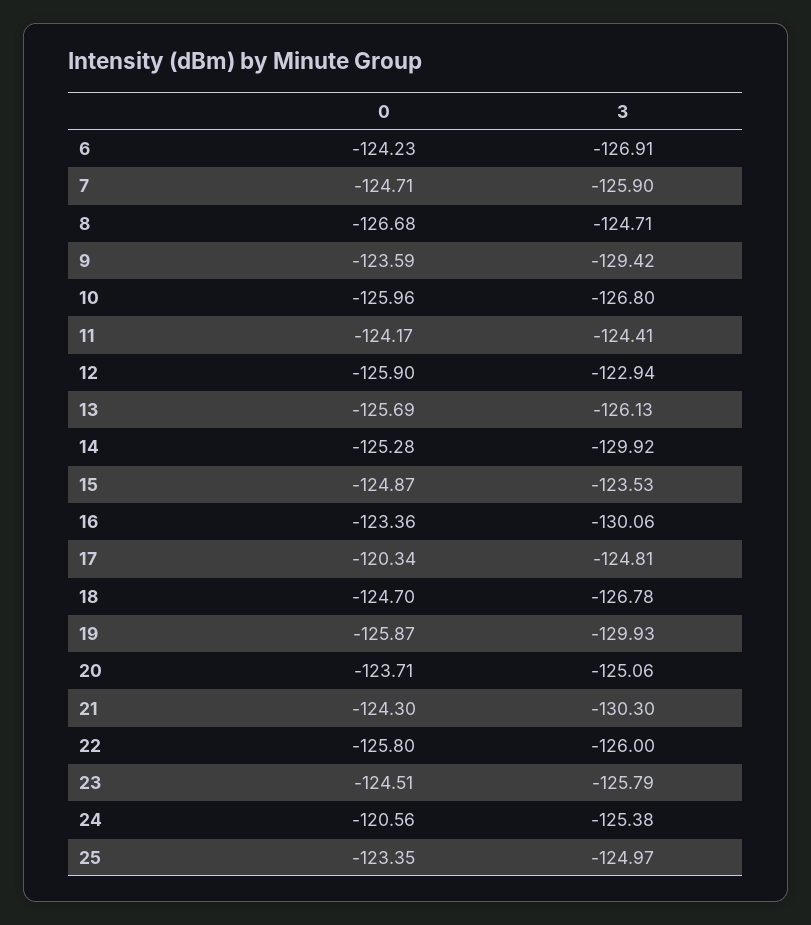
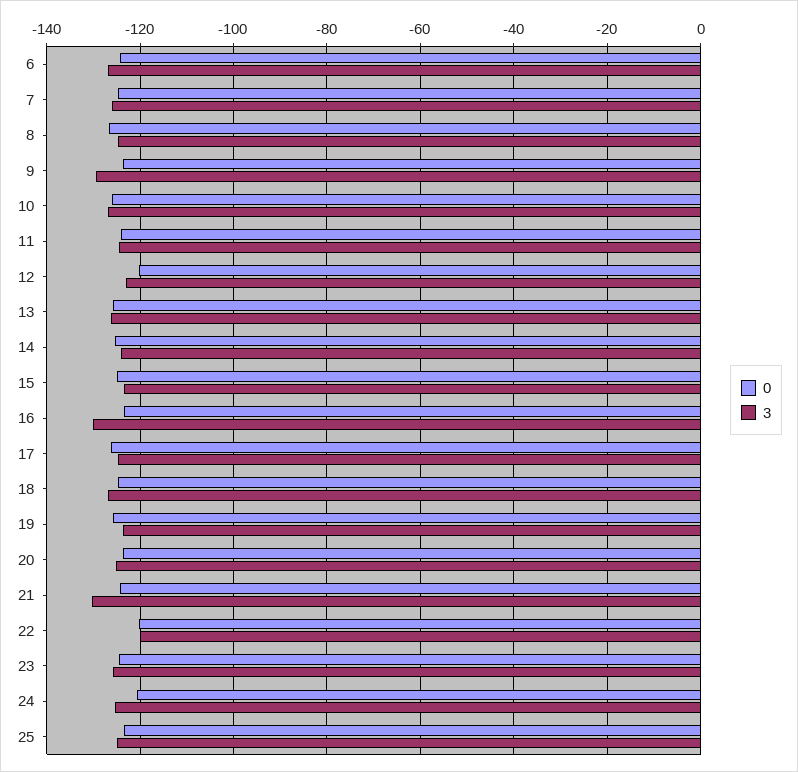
0, 12: -125.9 -> -120
3, 14: -129.92 -> -124
0, 17: -120.34 -> -126
3, 19: -129.93 -> -124
0, 22: -125.8 -> -120
3, 22: -126 -> -120

